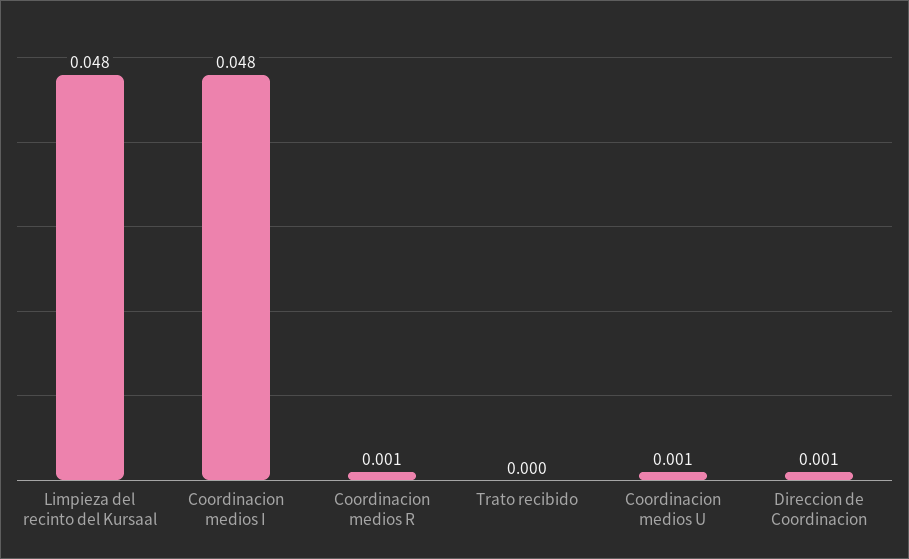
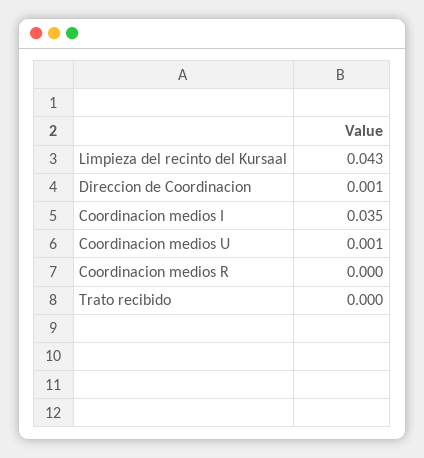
Limpieza del recinto del Kursaal: 0.048 -> 0.043
Coordinacion medios I: 0.048 -> 0.035
Coordinacion medios R: 0.001 -> 0

